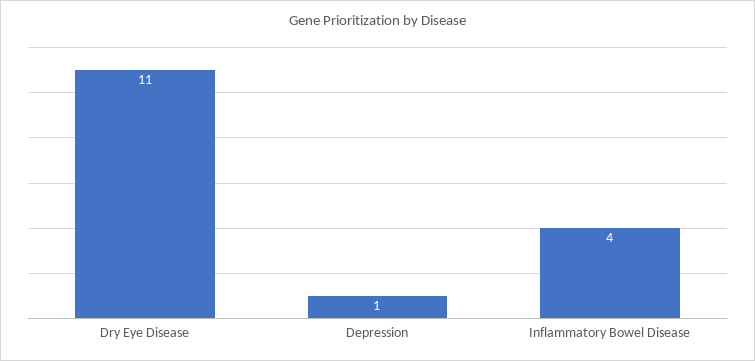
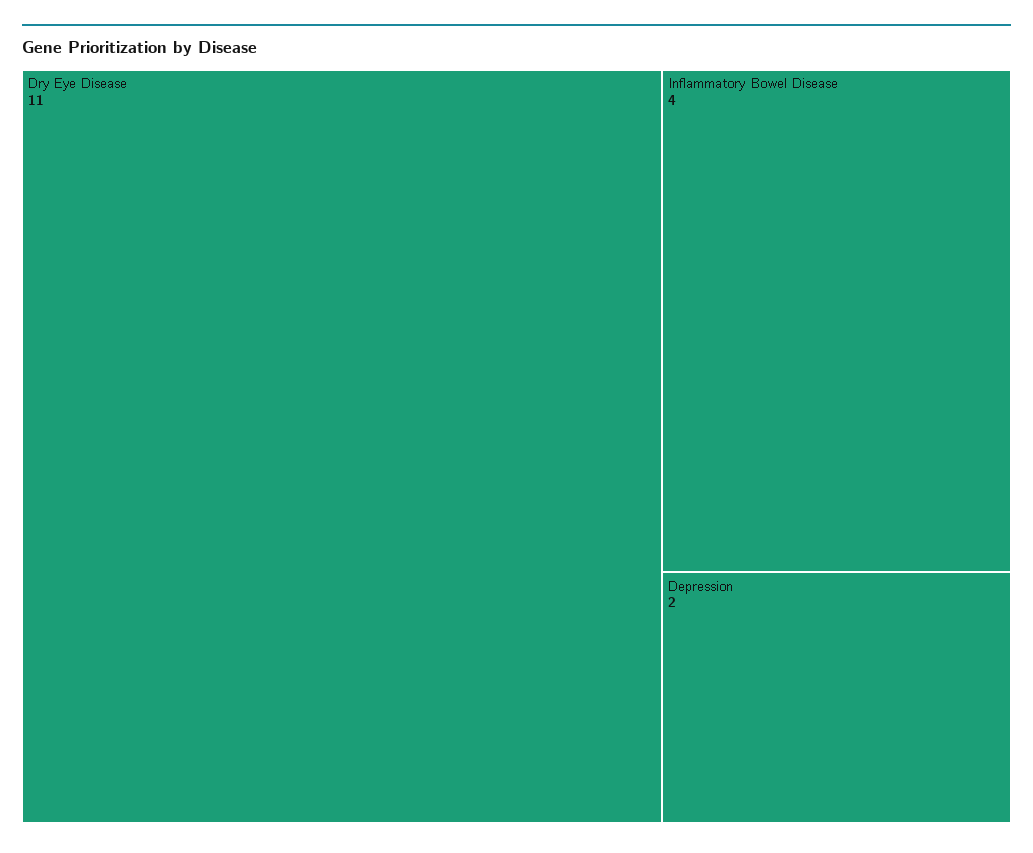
Depression: 1 -> 2

